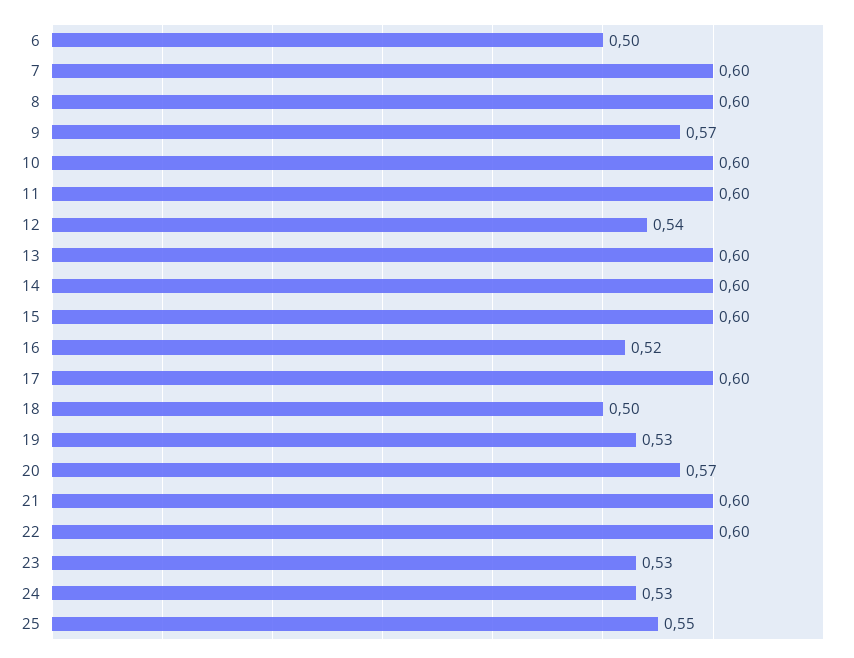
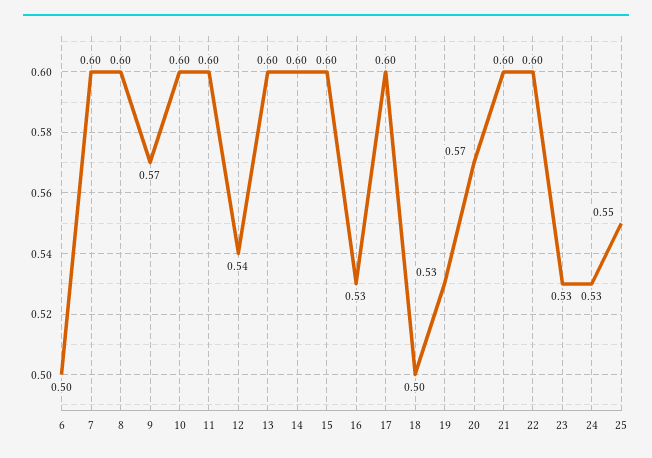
16: 0.52 -> 0.53

